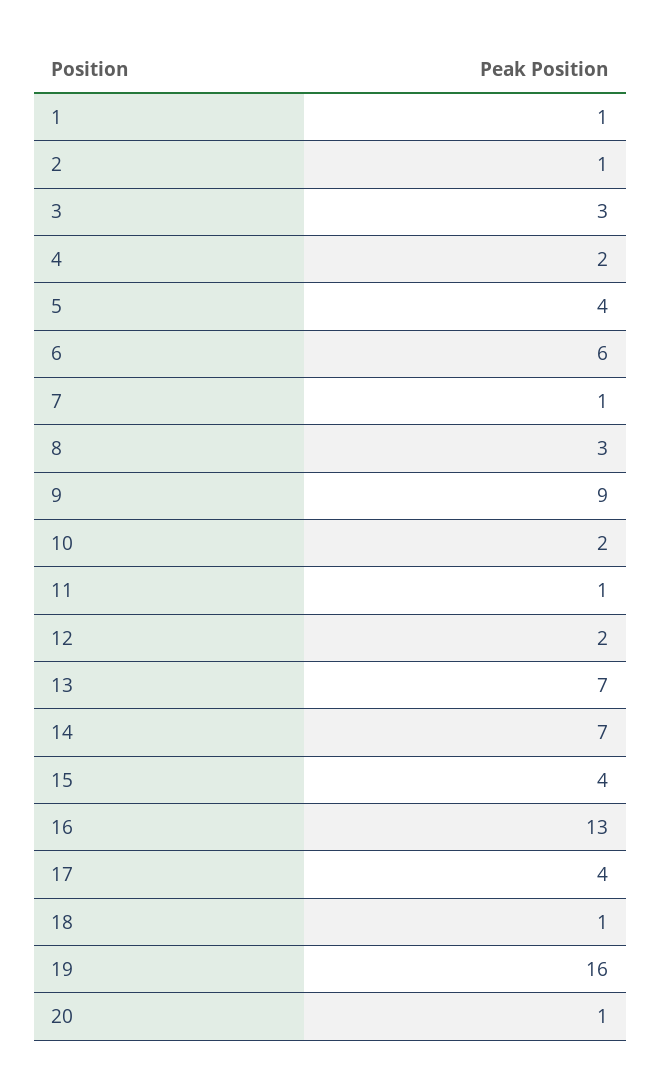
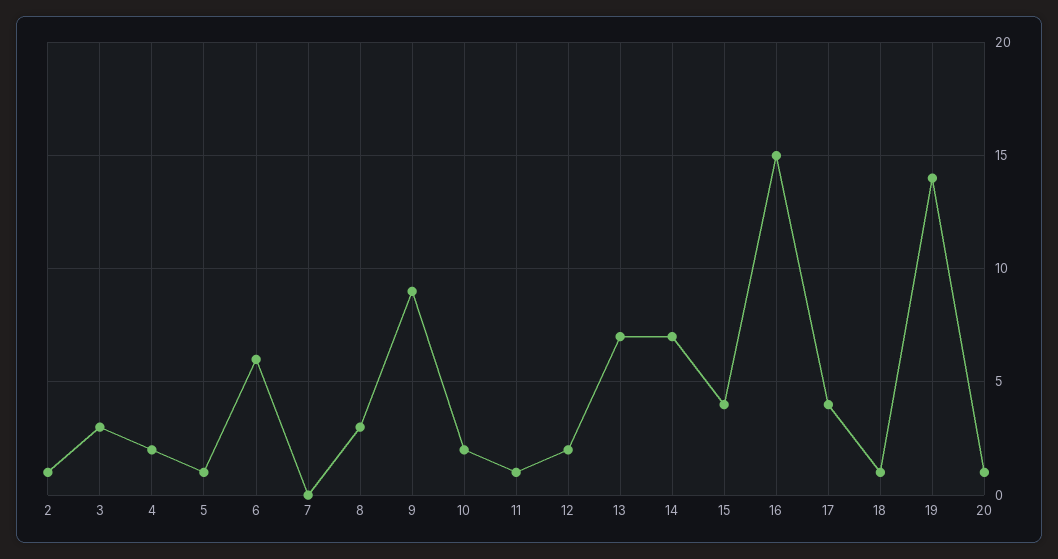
1: 1 -> none
5: 4 -> 1
7: 1 -> 0
16: 13 -> 15
19: 16 -> 14

